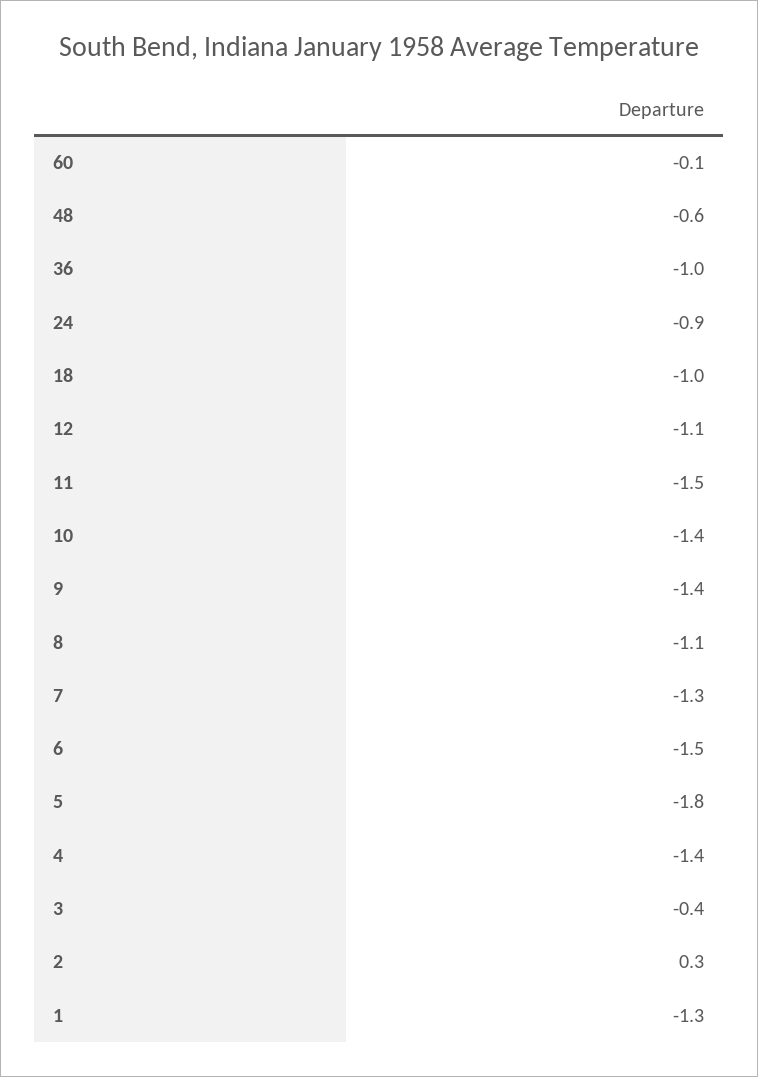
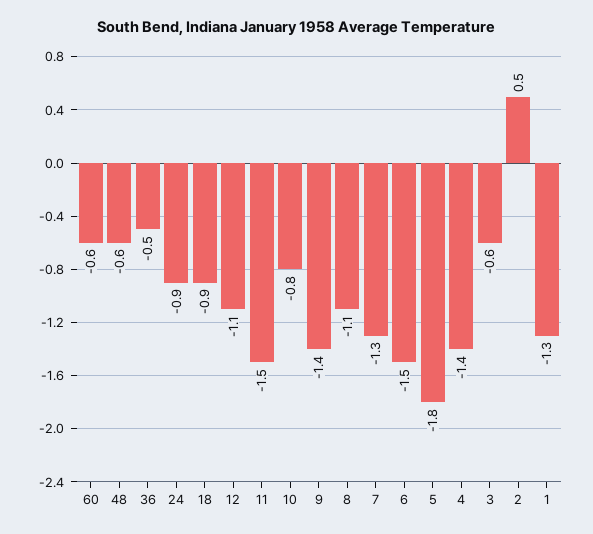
60: -0.1 -> -0.6
36: -1 -> -0.5
18: -1 -> -0.9
10: -1.4 -> -0.8
3: -0.4 -> -0.6
2: 0.3 -> 0.5

